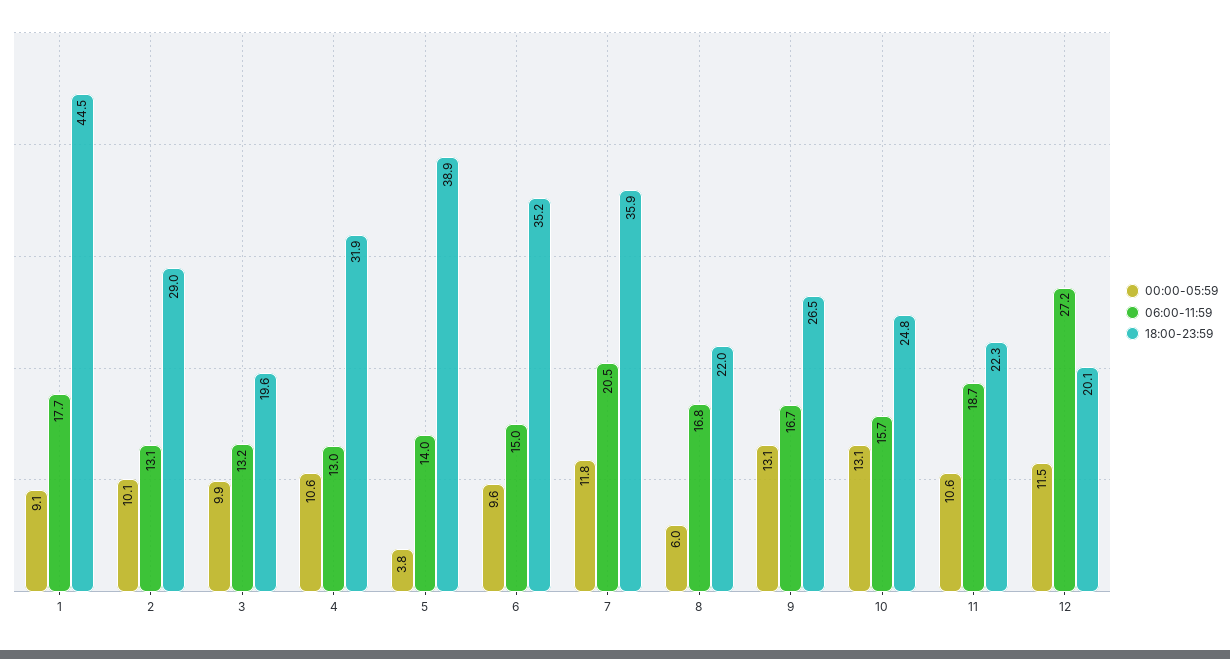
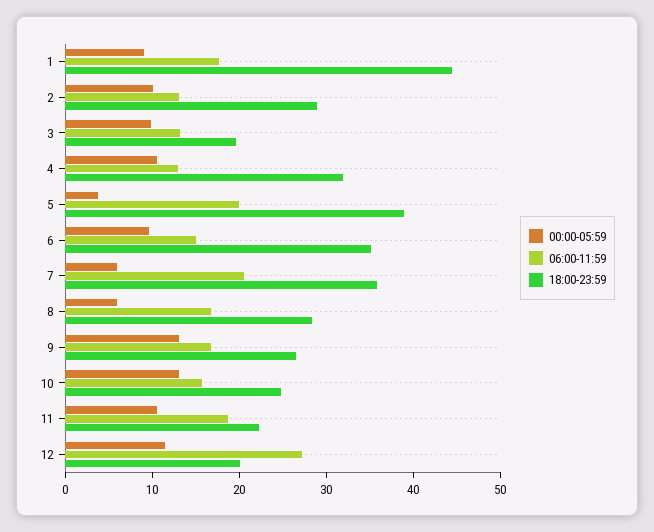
06:00-11:59, 5: 14 -> 20
00:00-05:59, 7: 11.8 -> 6
18:00-23:59, 8: 22 -> 28

